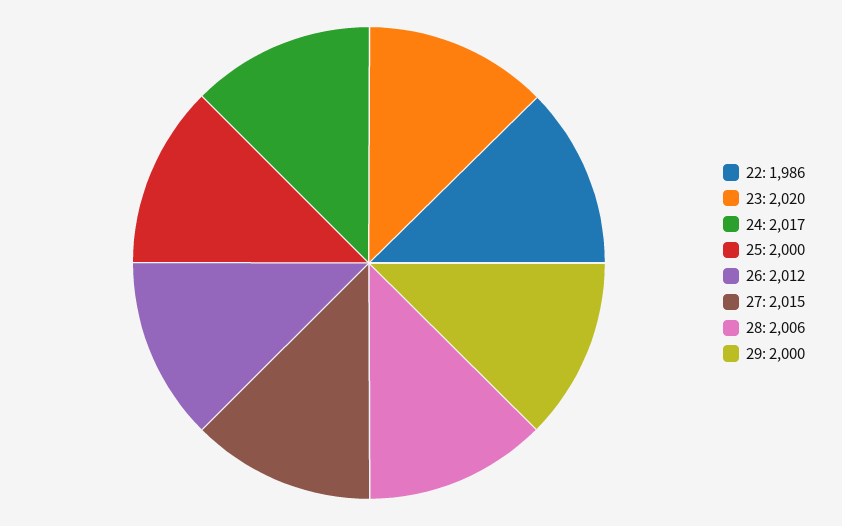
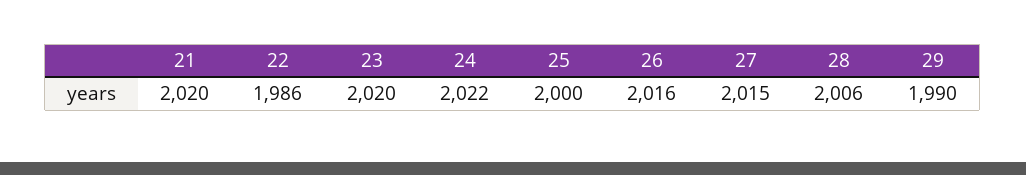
24: 2017 -> 2022
26: 2012 -> 2016
29: 2000 -> 1990
21: none -> 2020

